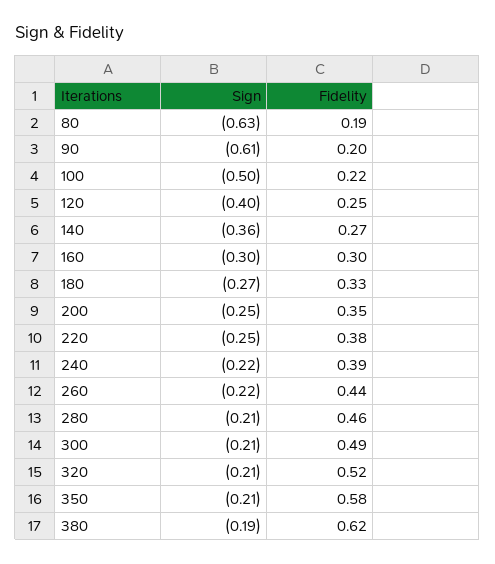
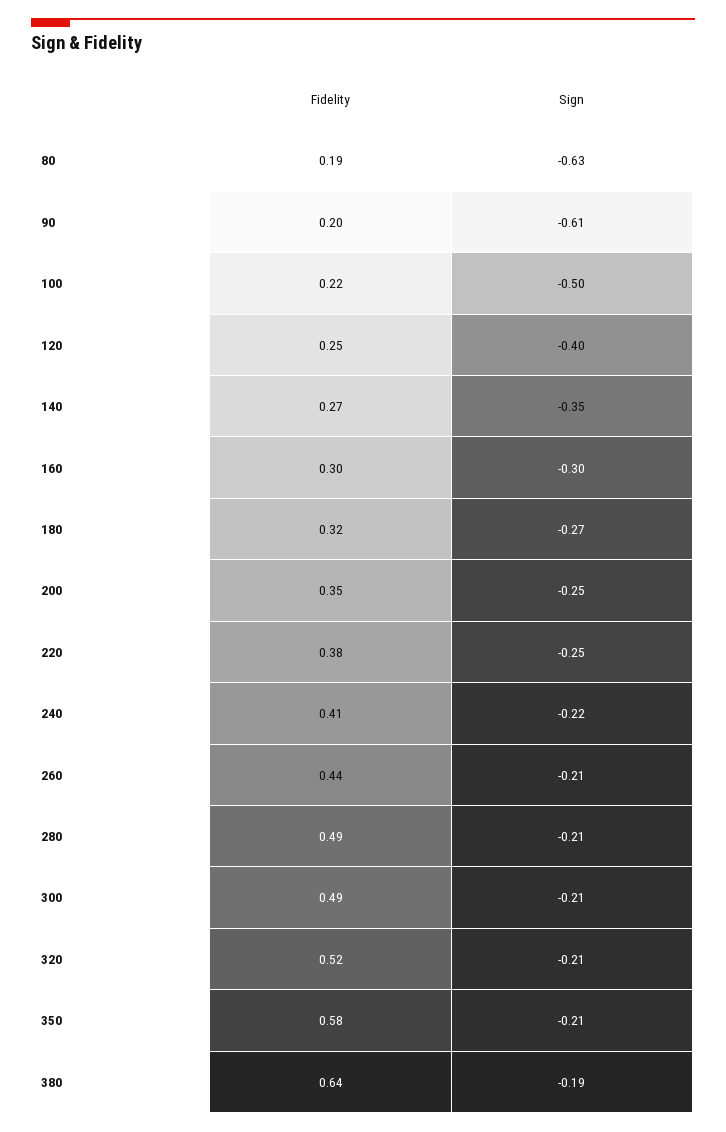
Sign, 140: -0.36 -> -0.35
Fidelity, 180: 0.33 -> 0.32
Fidelity, 240: 0.39 -> 0.41
Sign, 260: -0.22 -> -0.21
Fidelity, 280: 0.46 -> 0.49
Fidelity, 380: 0.62 -> 0.64

